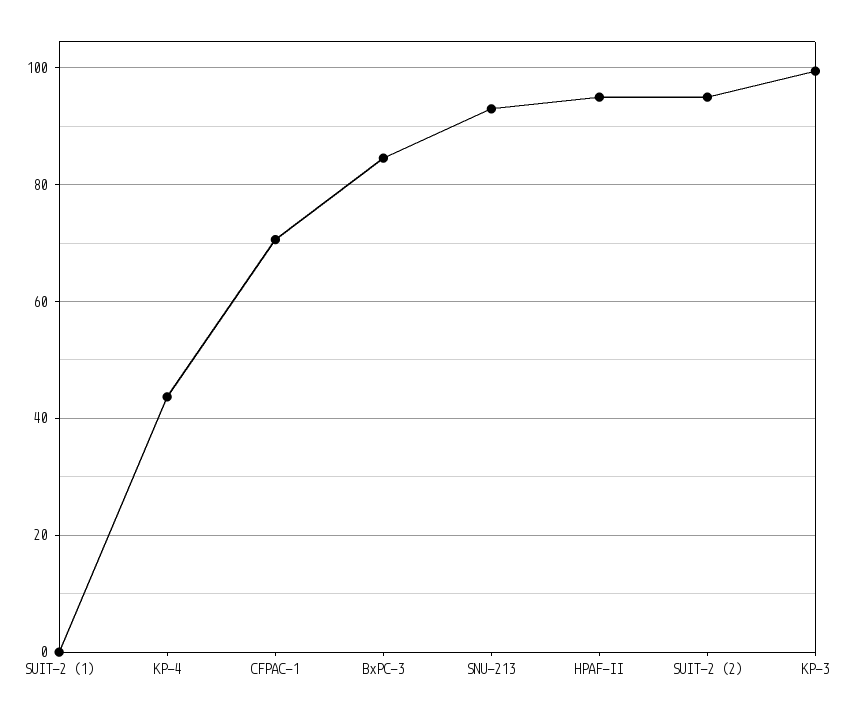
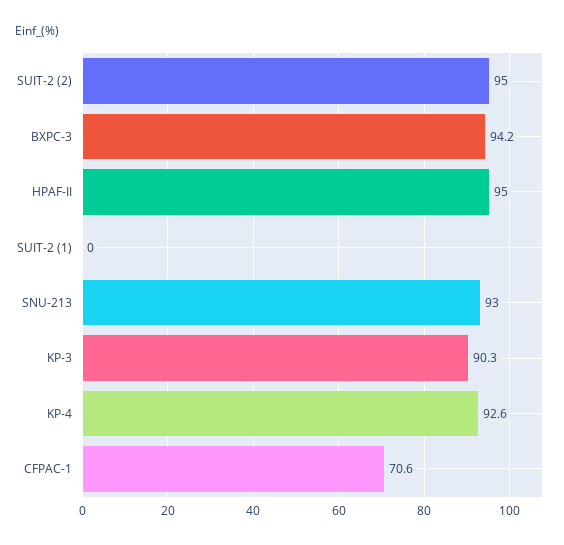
KP-4: 44 -> 92.6
BxPC-3: 84 -> 94.2
KP-3: 100 -> 90.3

